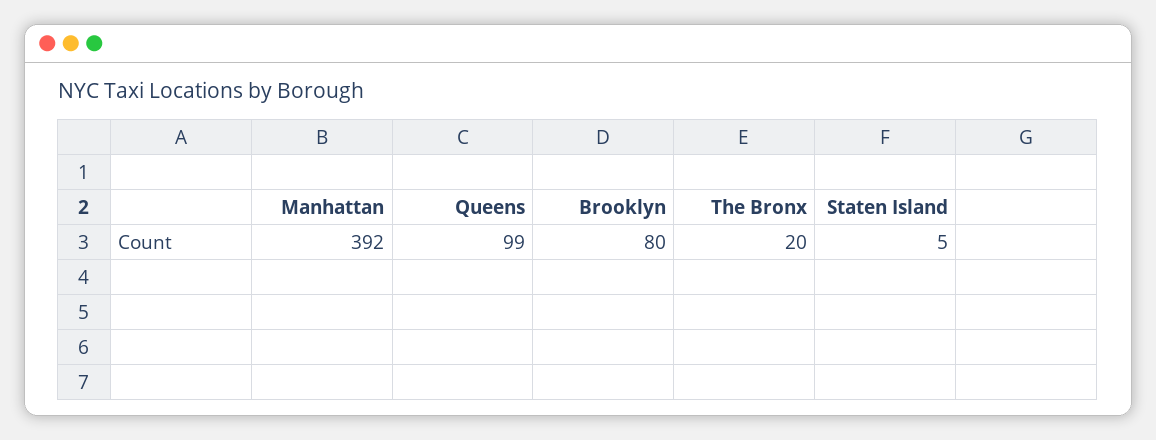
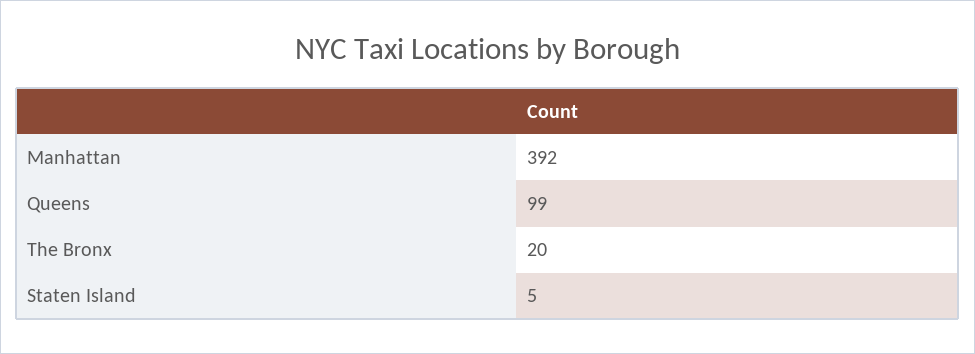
Brooklyn: 80 -> none

